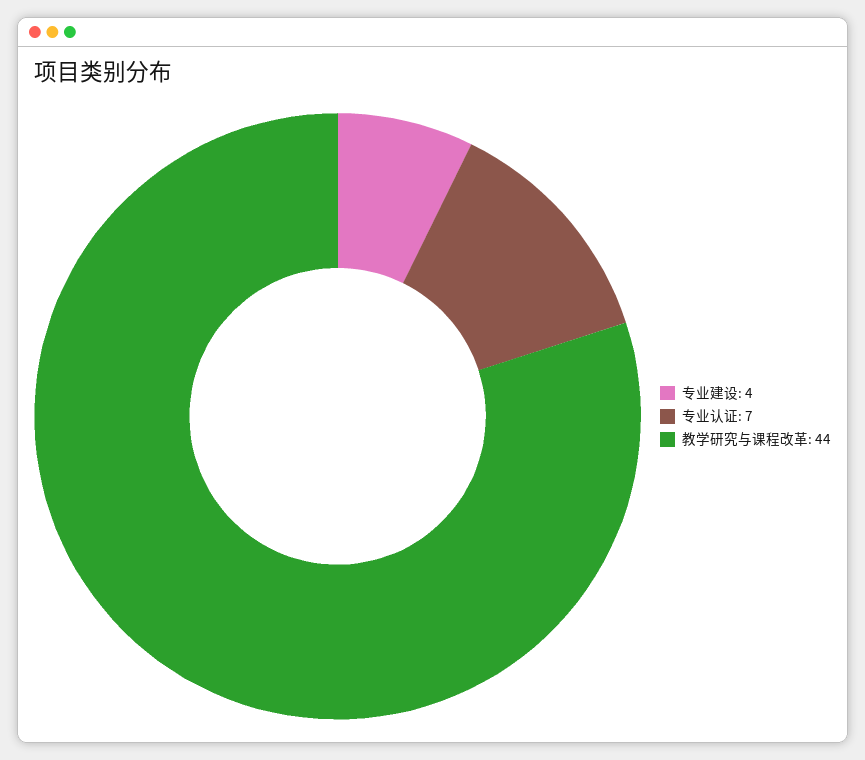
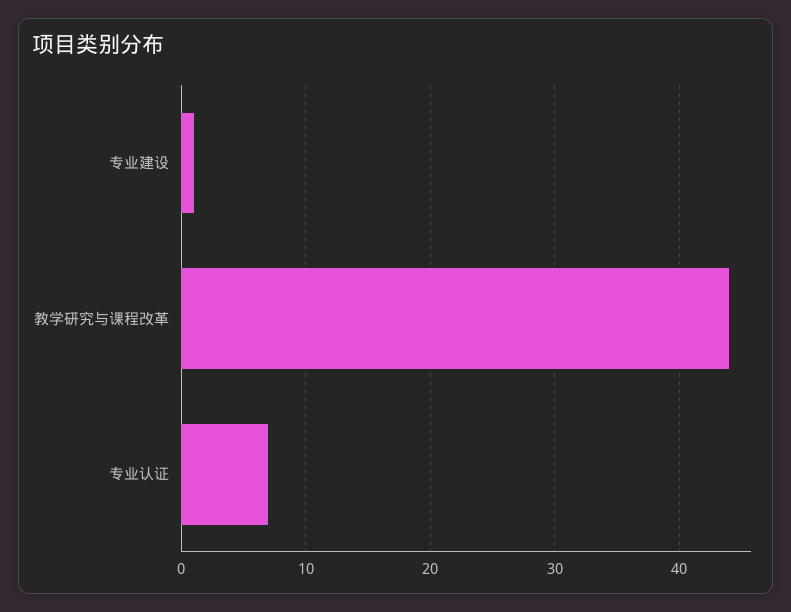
专业建设: 4 -> 1

